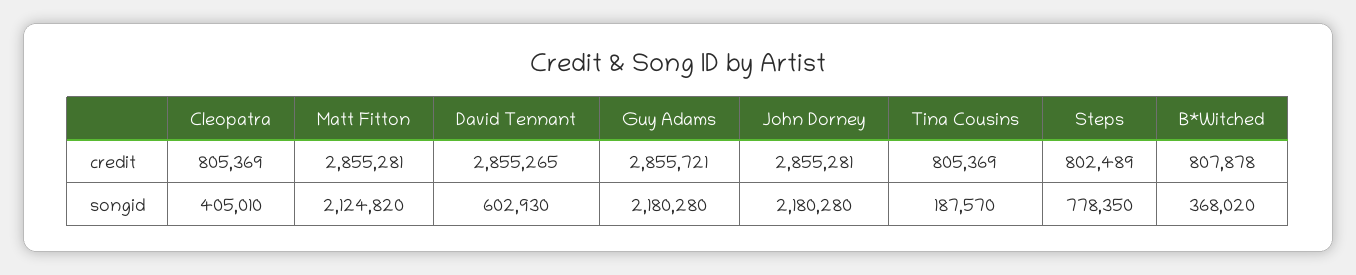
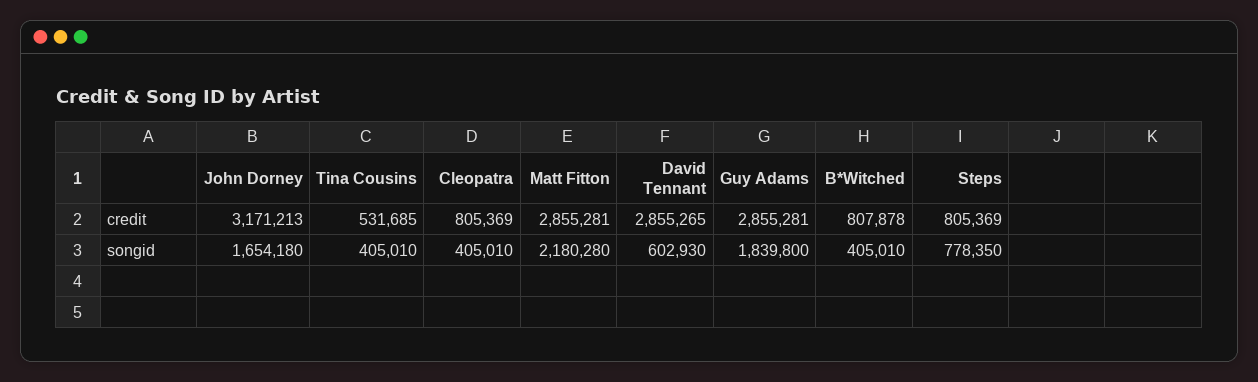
Guy Adams, credit: 2855721 -> 2855281
John Dorney, credit: 2855281 -> 3171213
Tina Cousins, credit: 805369 -> 531685
Steps, credit: 802489 -> 805369
Matt Fitton, songid: 2124820 -> 2180280
Guy Adams, songid: 2180280 -> 1839800
John Dorney, songid: 2180280 -> 1654180
Tina Cousins, songid: 187570 -> 405010
B*Witched, songid: 368020 -> 405010

